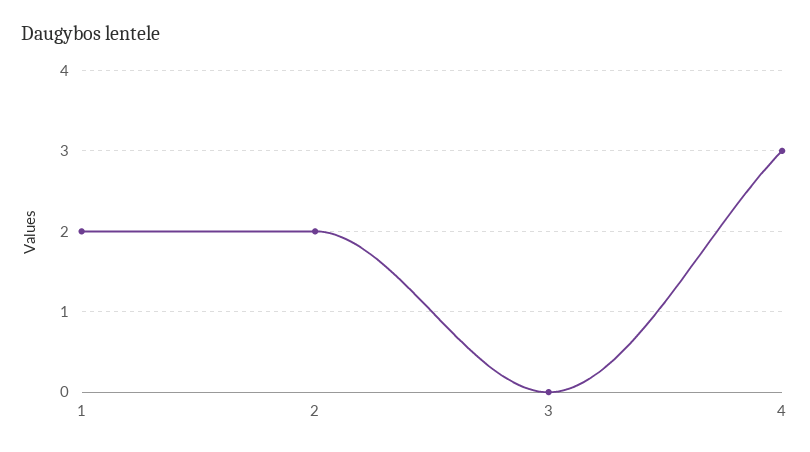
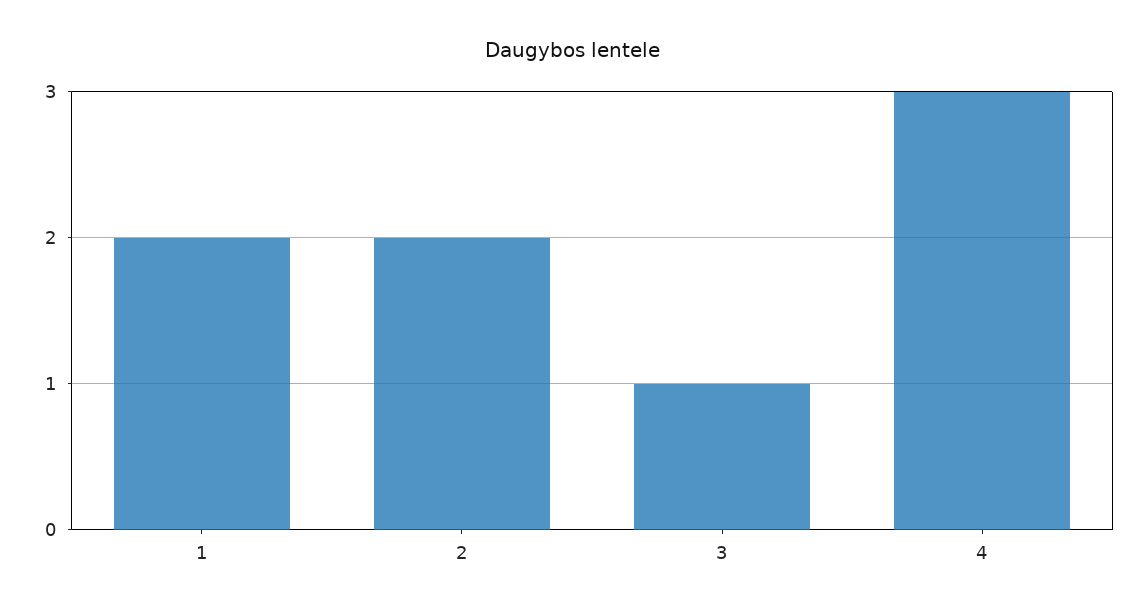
3: 0 -> 1

